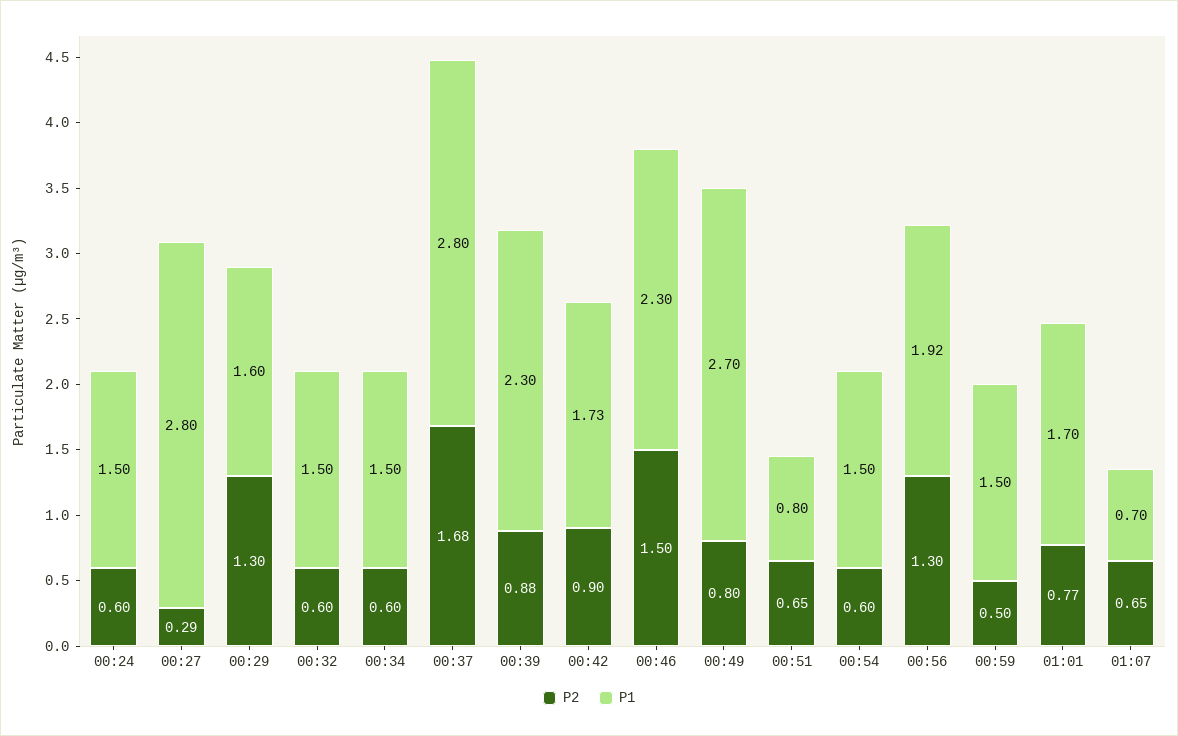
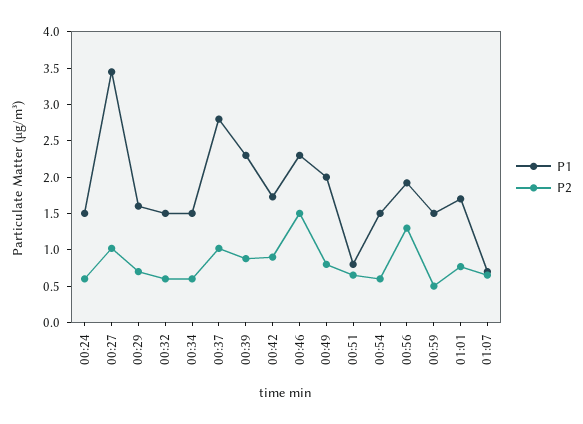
P2, 00:27: 0.29 -> 1
P1, 00:27: 2.8 -> 3.5
P2, 00:29: 1.3 -> 0.75
P2, 00:37: 1.68 -> 1
P1, 00:49: 2.7 -> 2

